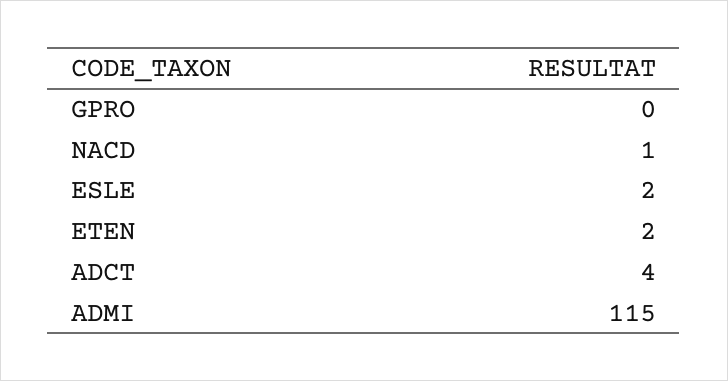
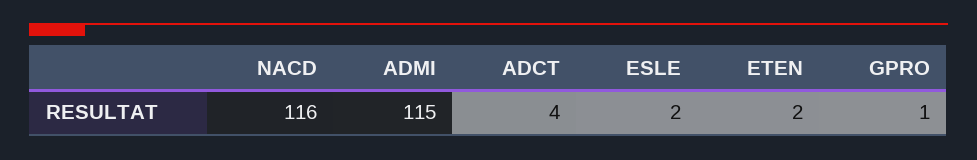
GPRO: 0 -> 1
NACD: 1 -> 116

